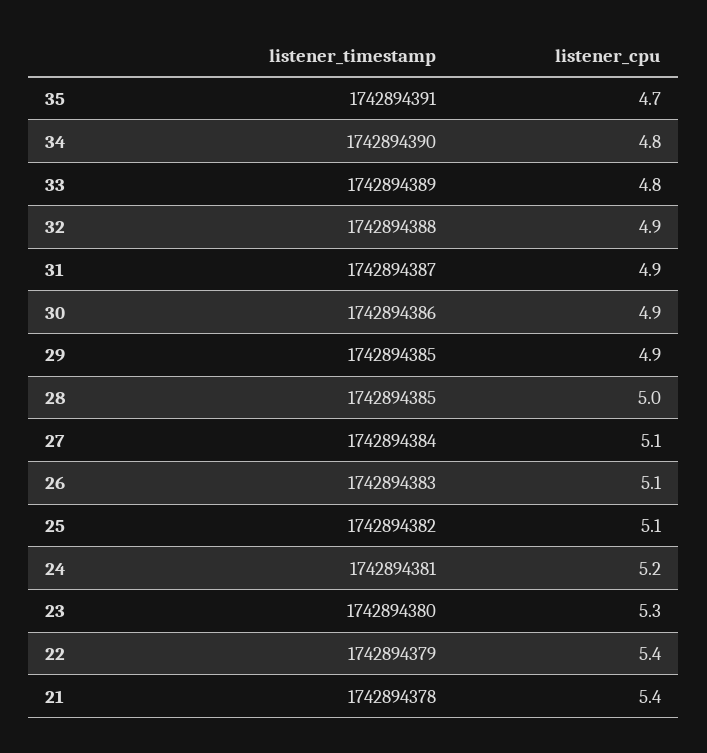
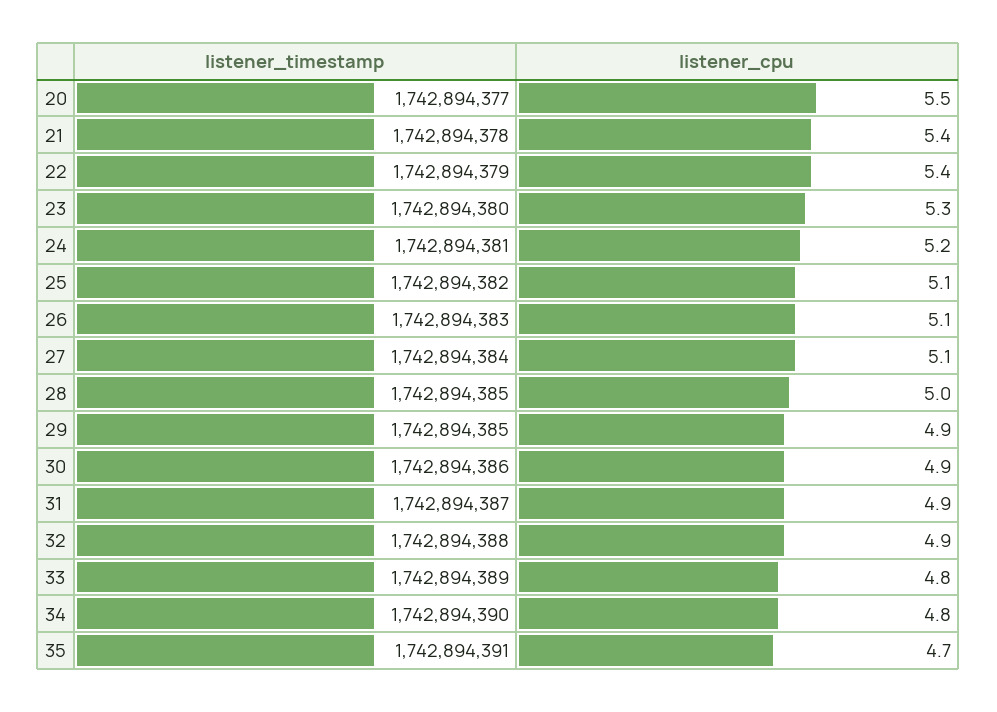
listener_timestamp, 20: none -> 1742894377
listener_cpu, 20: none -> 5.5

